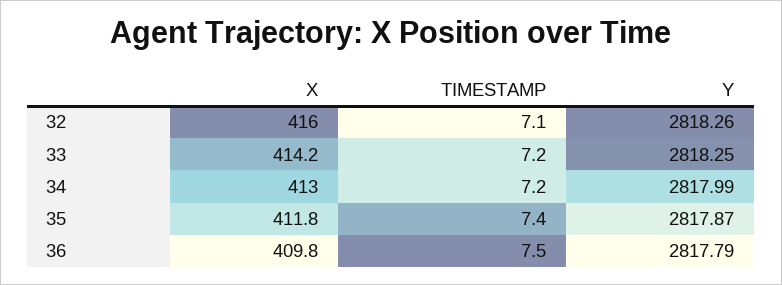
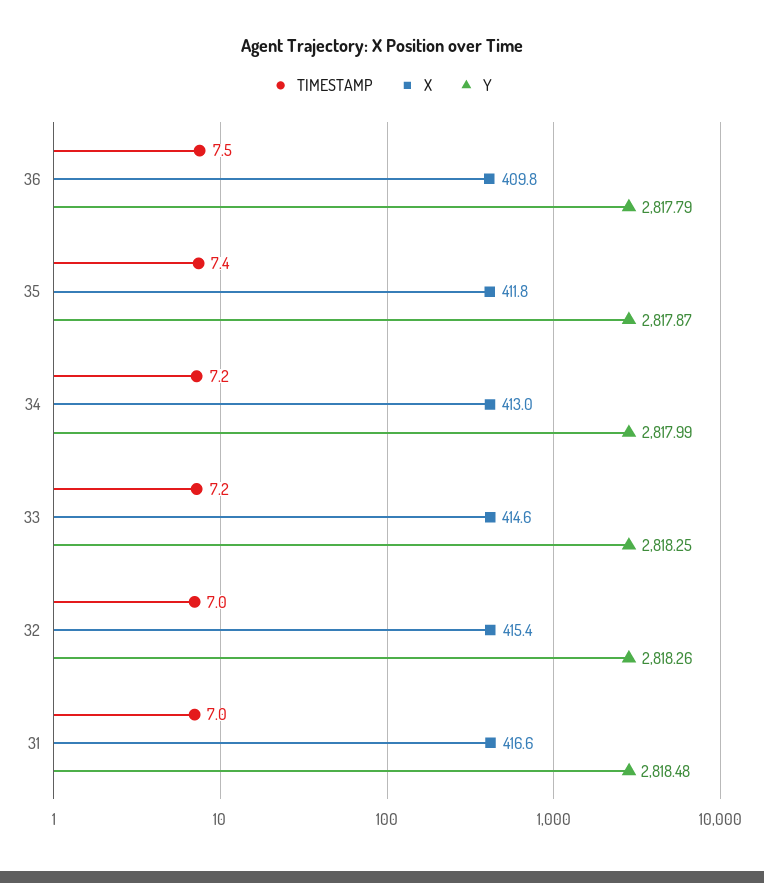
X, 32: 416 -> 415.4
TIMESTAMP, 32: 7.1 -> 7
X, 33: 414.2 -> 414.6
TIMESTAMP, 31: none -> 7
X, 31: none -> 416.6
Y, 31: none -> 2818.48

